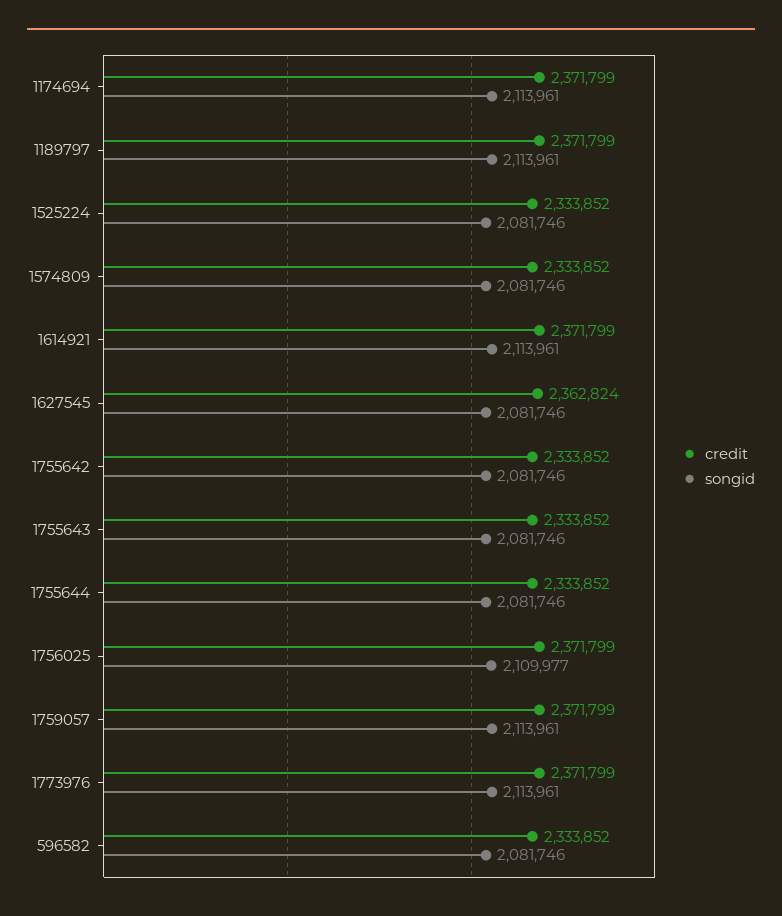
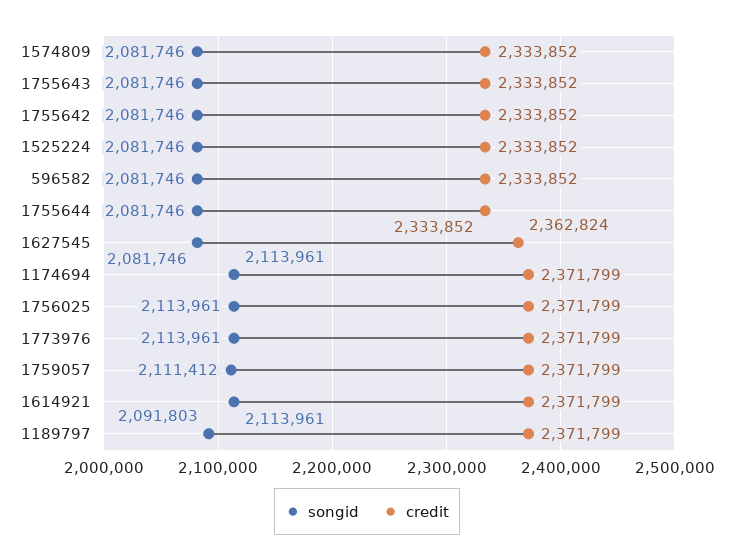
songid, 1189797: 2113961 -> 2091803
songid, 1756025: 2109977 -> 2113961
songid, 1759057: 2113961 -> 2111412

